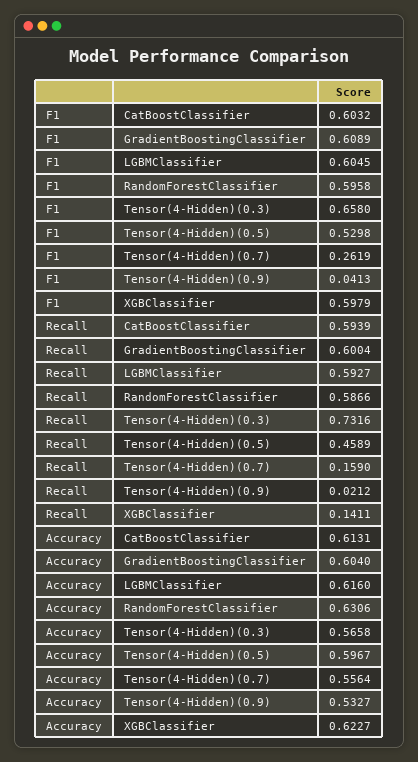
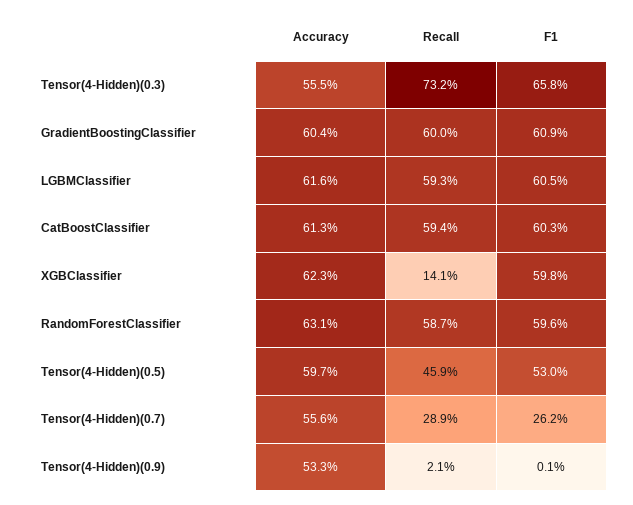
F1, Tensor(4-Hidden)(0.9): 0.0413 -> 0.001
Recall, Tensor(4-Hidden)(0.7): 0.159 -> 0.289
Accuracy, Tensor(4-Hidden)(0.3): 0.5658 -> 0.555

